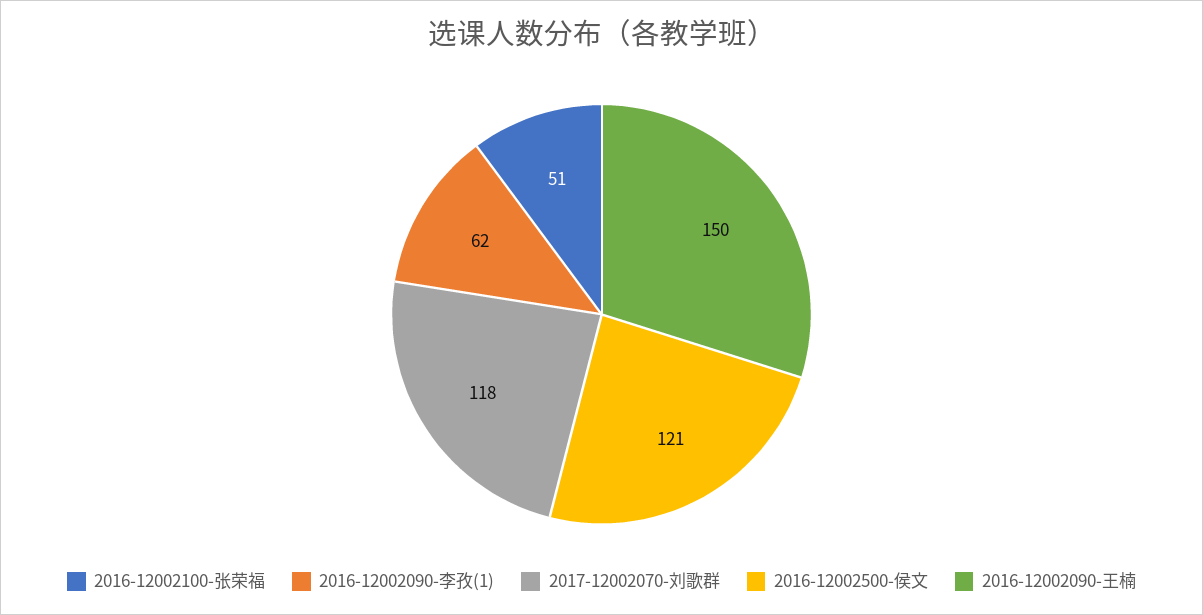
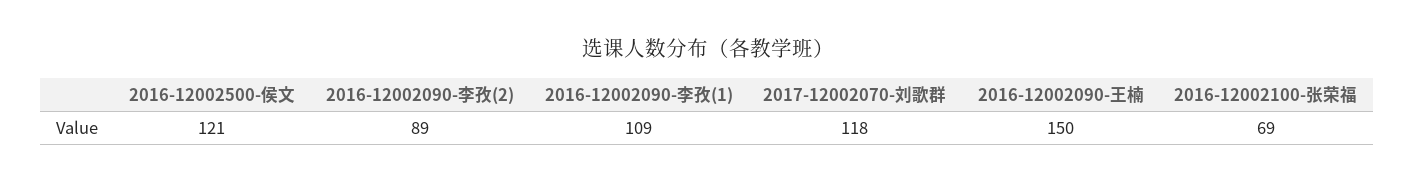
2016-12002100-张荣福: 51 -> 69
2016-12002090-李孜(1): 62 -> 109
2016-12002090-李孜(2): none -> 89

